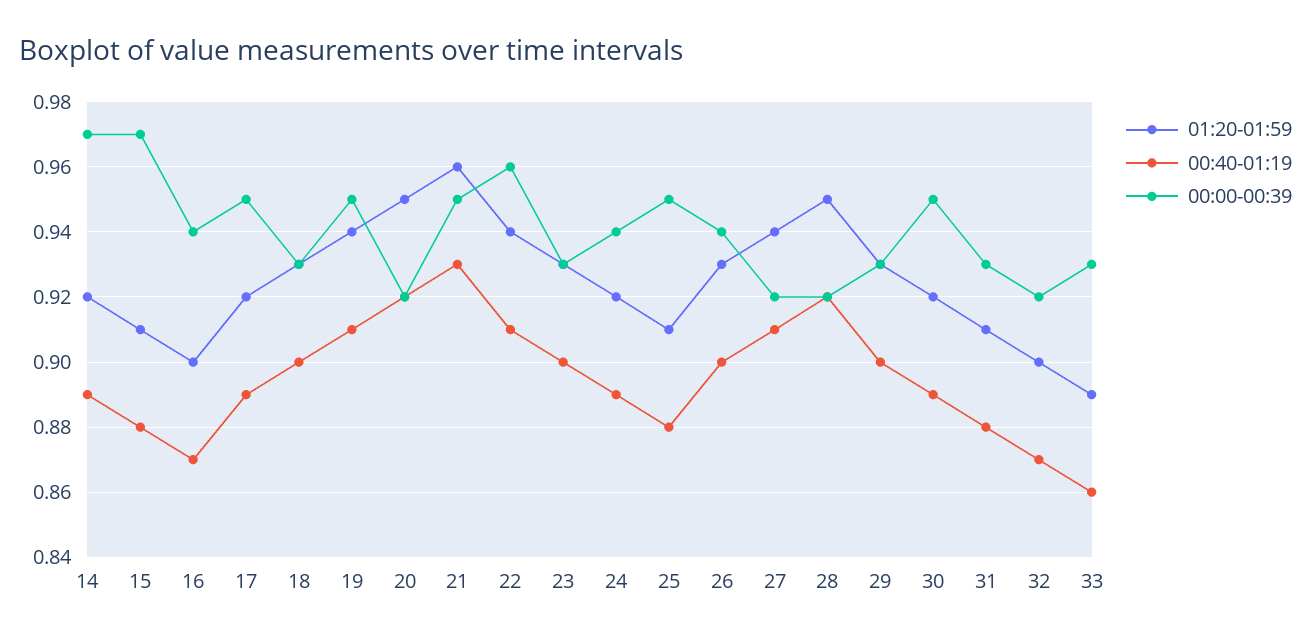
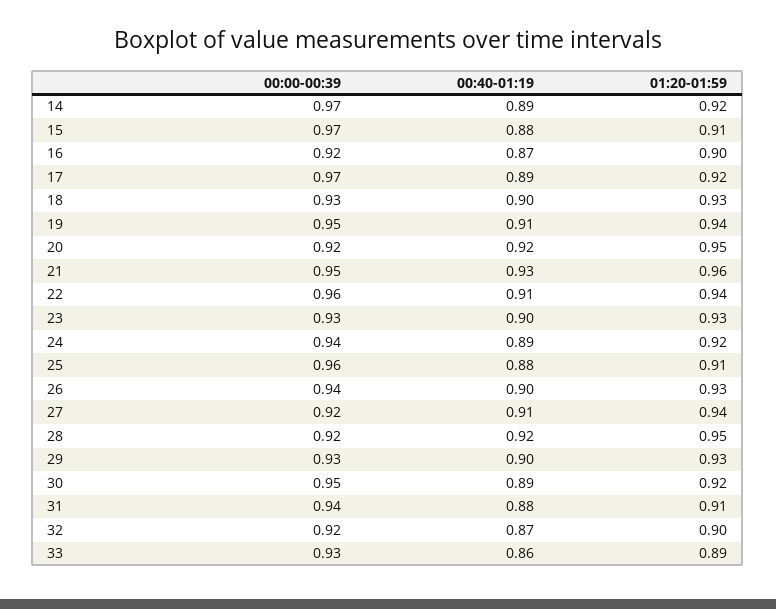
00:00-00:39, 16: 0.94 -> 0.92
00:00-00:39, 17: 0.95 -> 0.97
00:00-00:39, 25: 0.95 -> 0.96
00:00-00:39, 31: 0.93 -> 0.94

